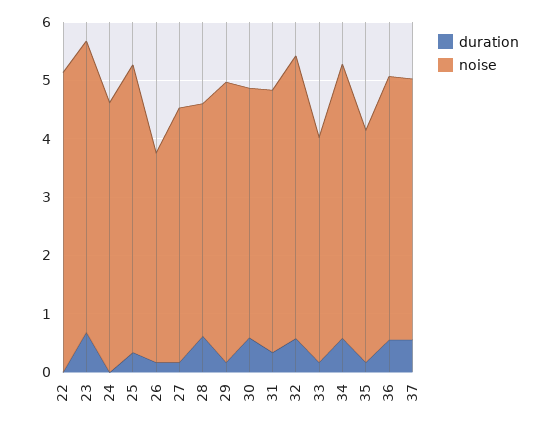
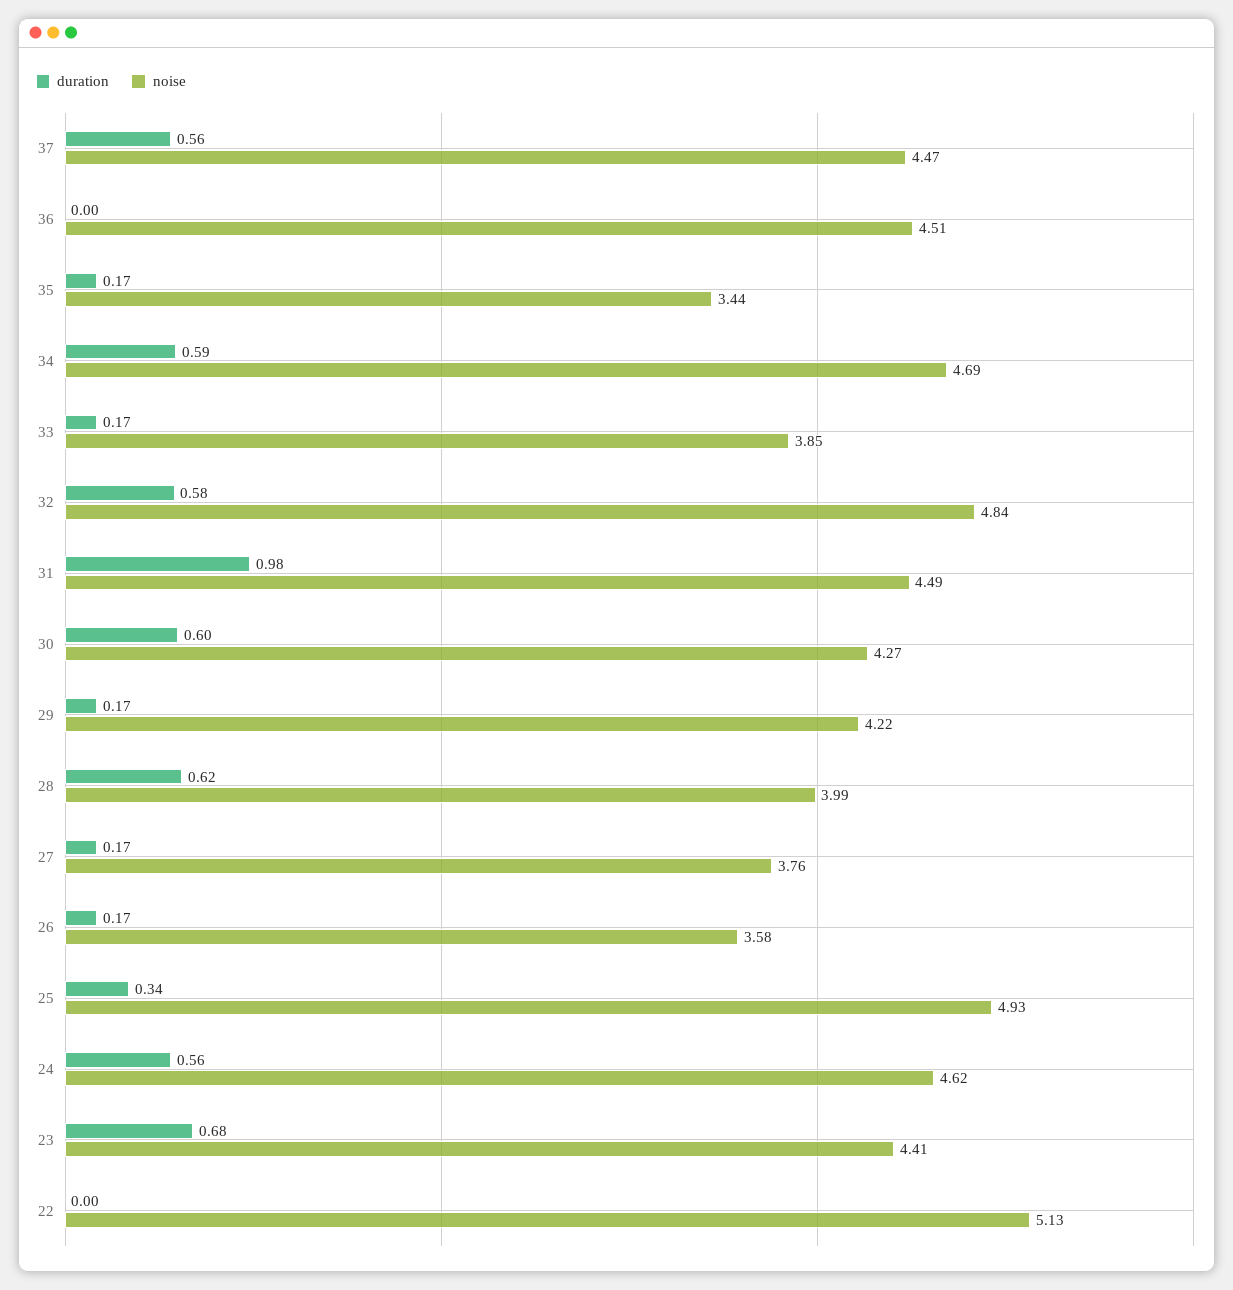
noise, 23: 5 -> 4.41
duration, 24: 0 -> 0.56
noise, 27: 4.4 -> 3.76
noise, 29: 4.8 -> 4.22
duration, 31: 0.4 -> 0.98
noise, 35: 4 -> 3.44
duration, 36: 0.6 -> 0

